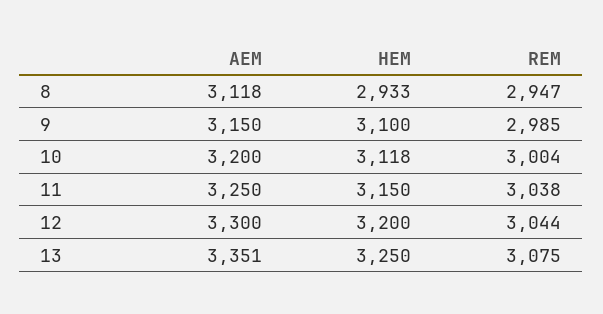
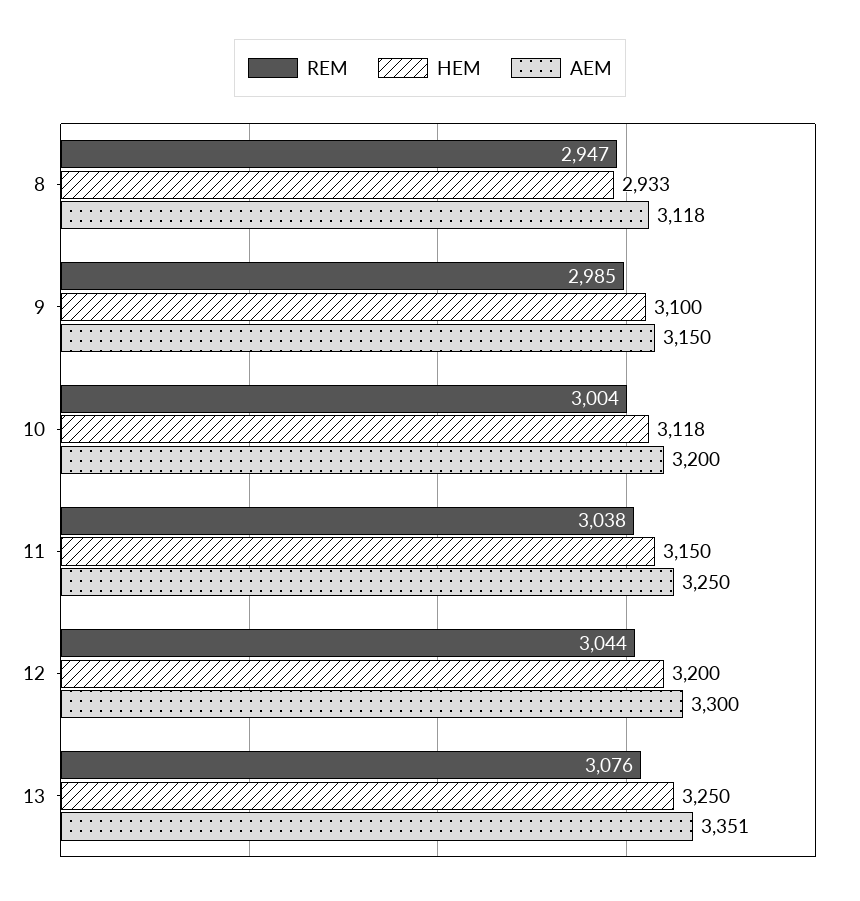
REM, 13: 3075 -> 3076

